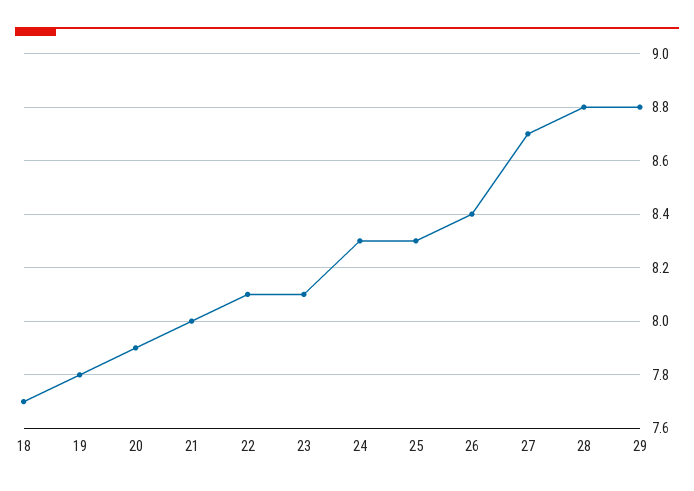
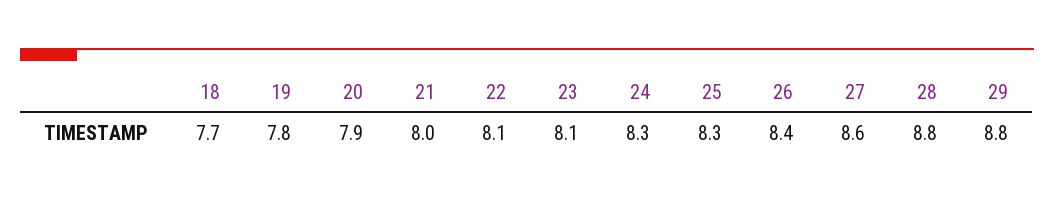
27: 8.7 -> 8.6

